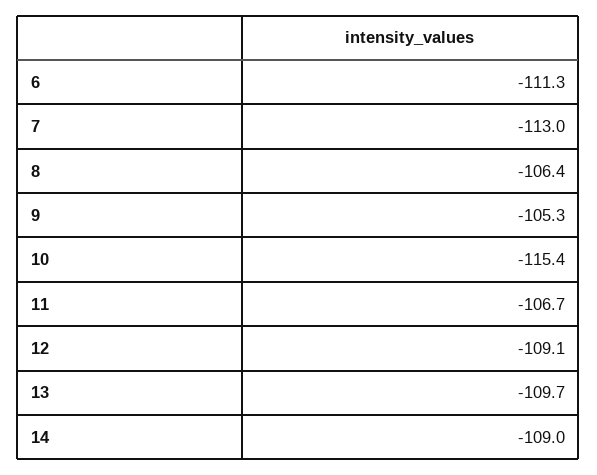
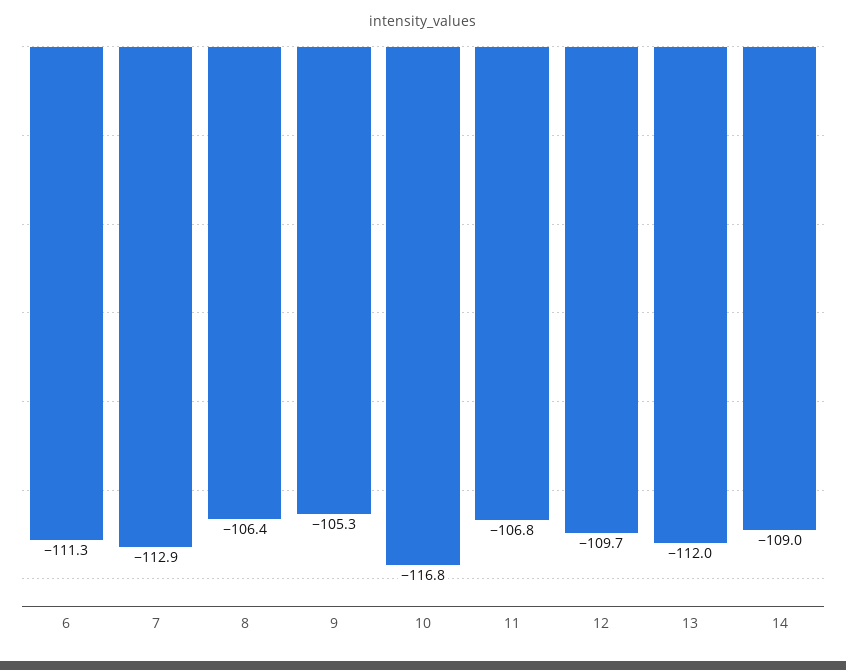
7: -113 -> -112.9
10: -115.4 -> -116.8
11: -106.7 -> -106.8
12: -109.1 -> -109.7
13: -109.7 -> -112

